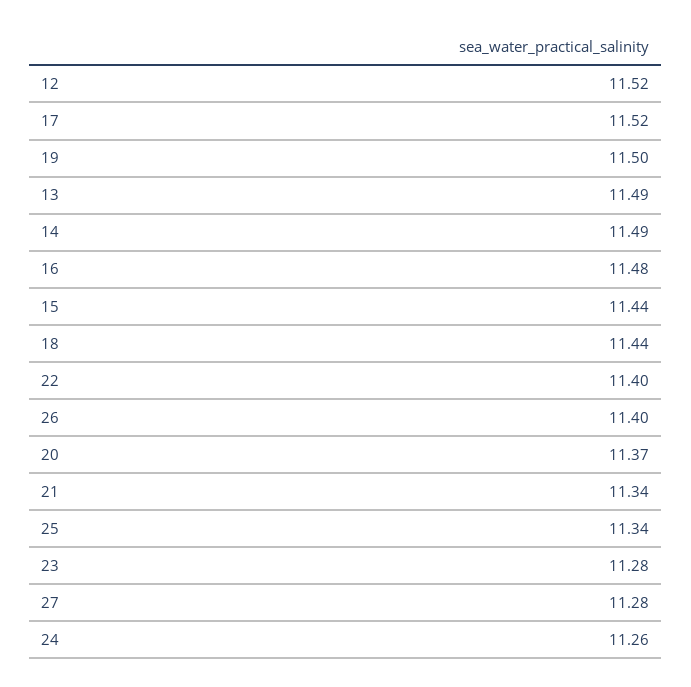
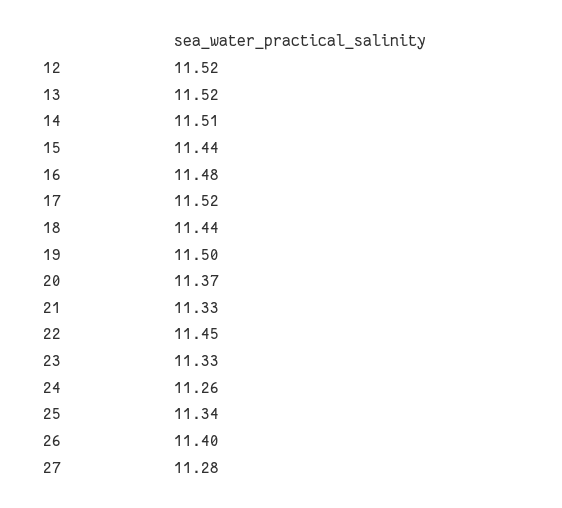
13: 11.49 -> 11.52
14: 11.49 -> 11.51
22: 11.4 -> 11.45
21: 11.34 -> 11.33
23: 11.28 -> 11.33

